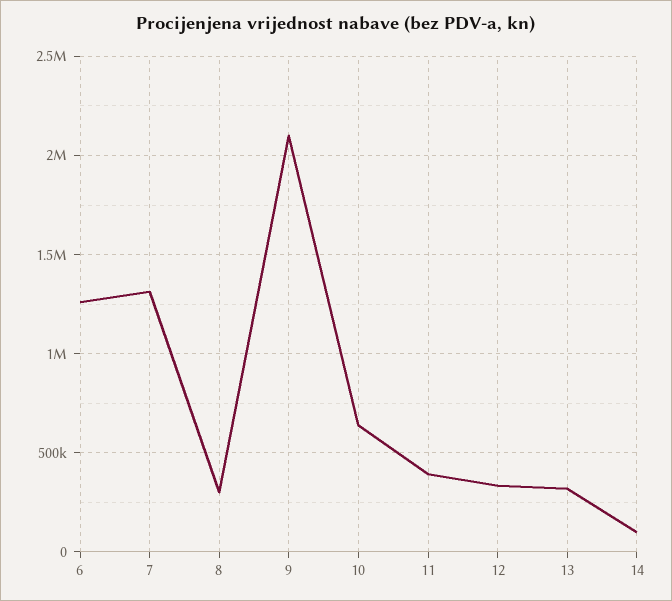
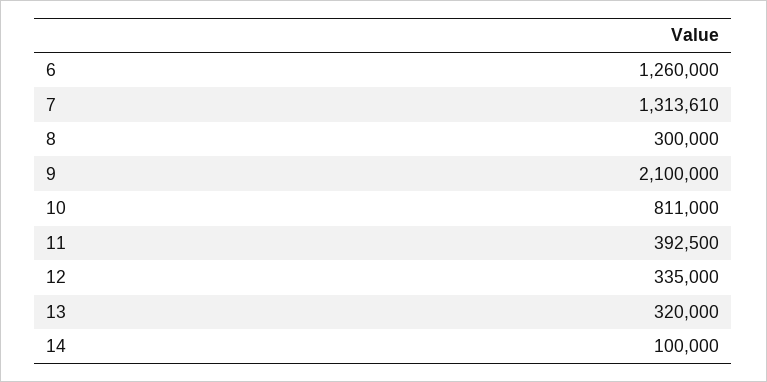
10: 650000 -> 811000

